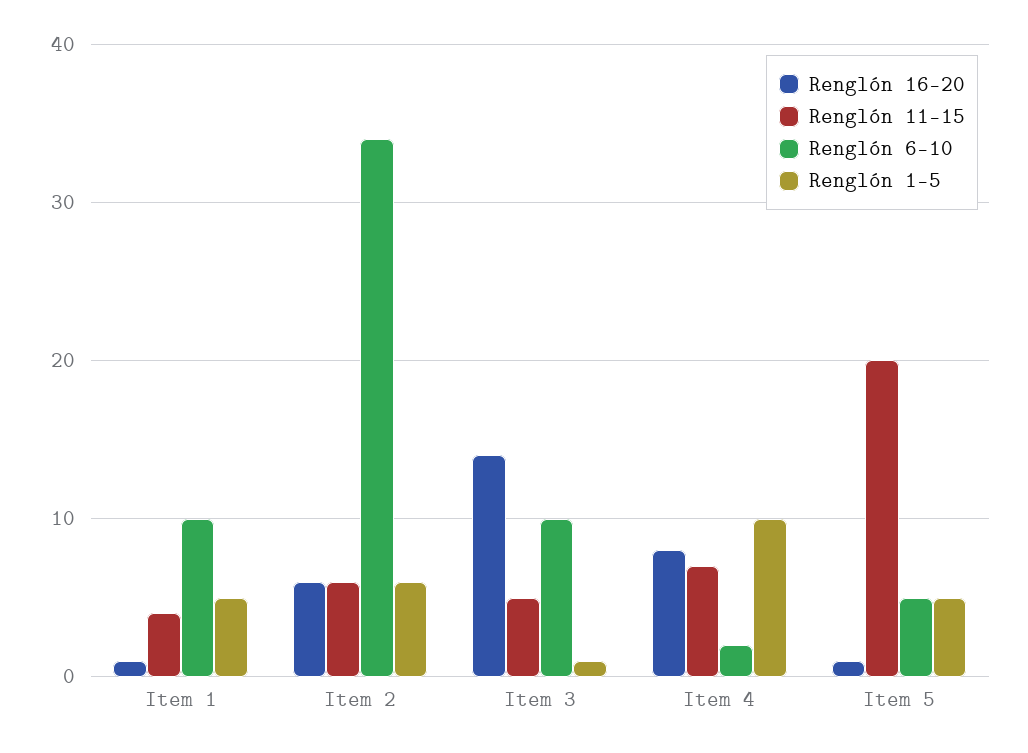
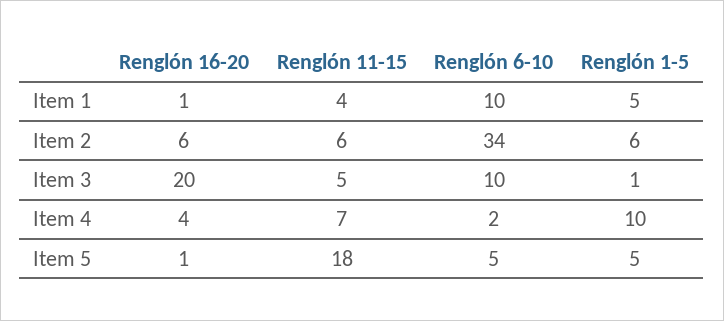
Renglón 16-20, Item 3: 14 -> 20
Renglón 16-20, Item 4: 8 -> 4
Renglón 11-15, Item 5: 20 -> 18

